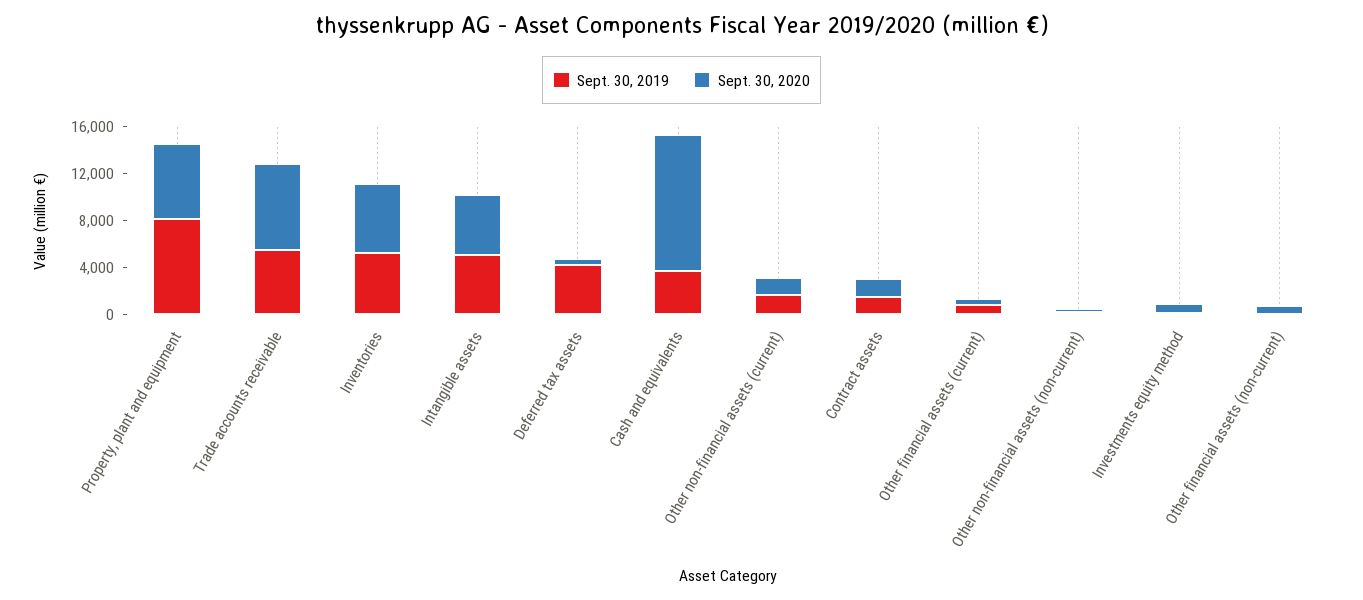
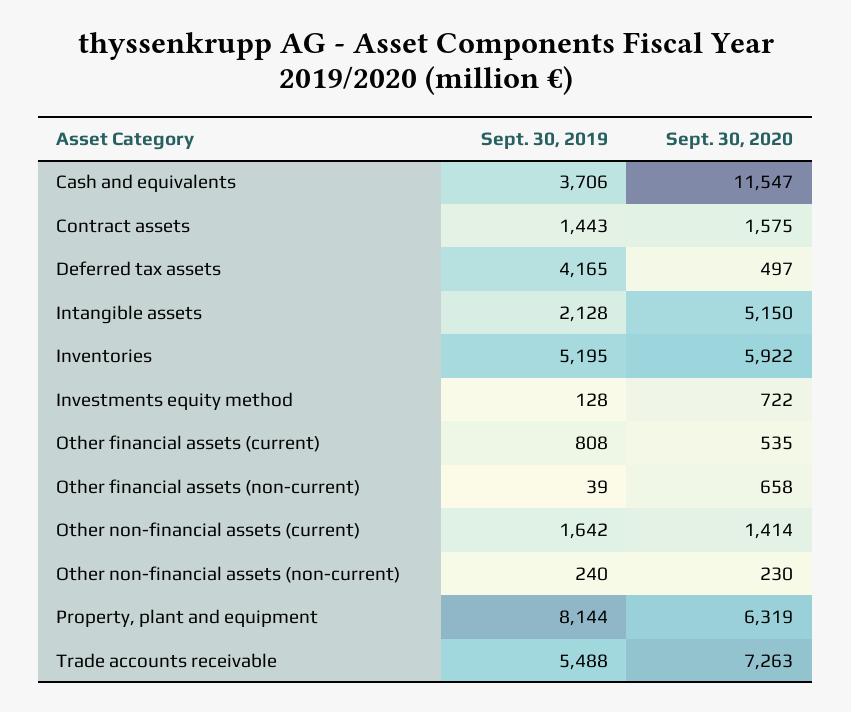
Sept. 30, 2019, Intangible assets: 5000 -> 2128

